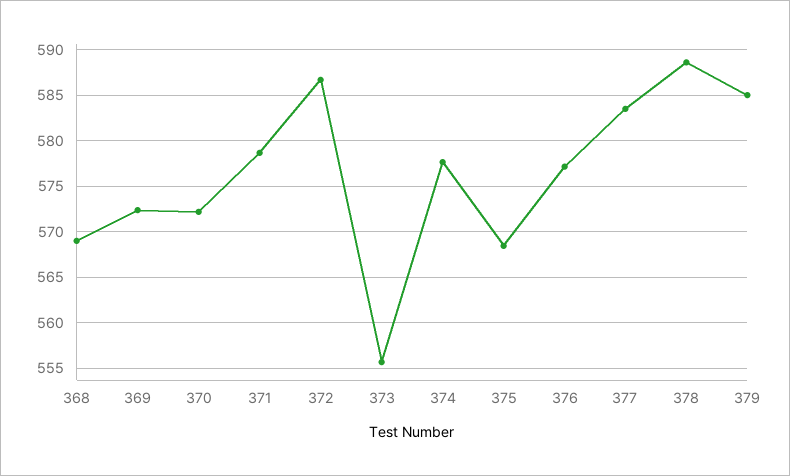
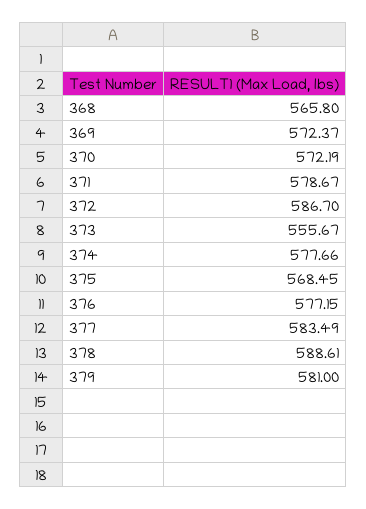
368: 569 -> 565.8
379: 585 -> 581

